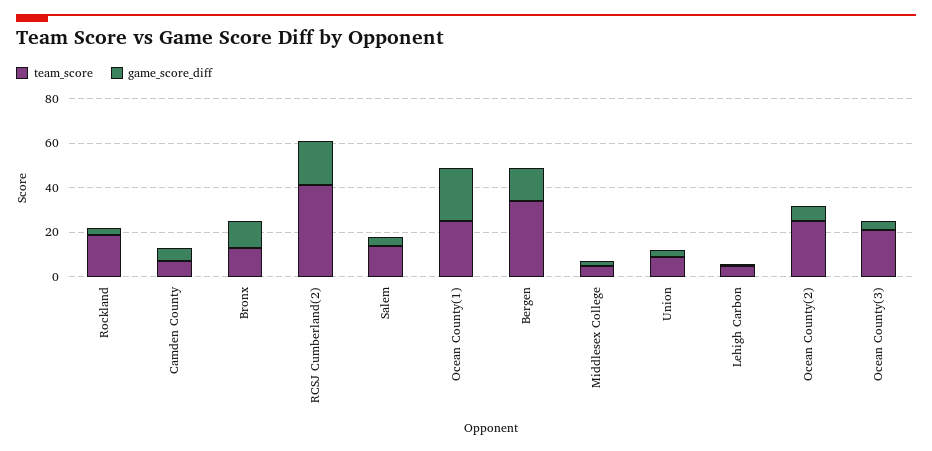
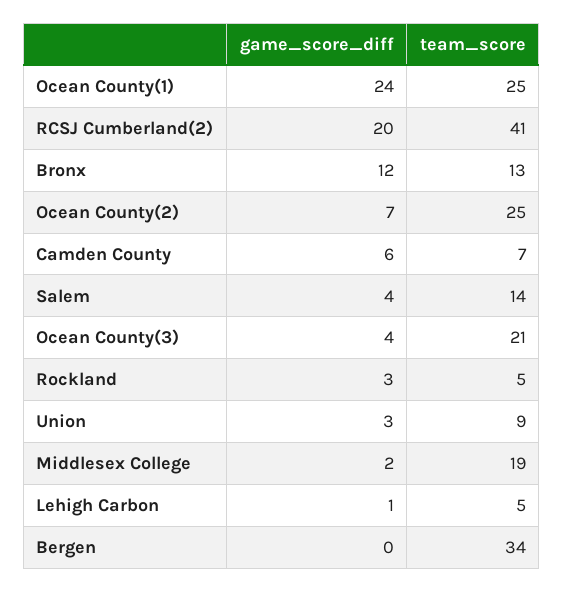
team_score, Rockland: 20 -> 5
game_score_diff, Bergen: 15 -> 0
team_score, Middlesex College: 5 -> 19

